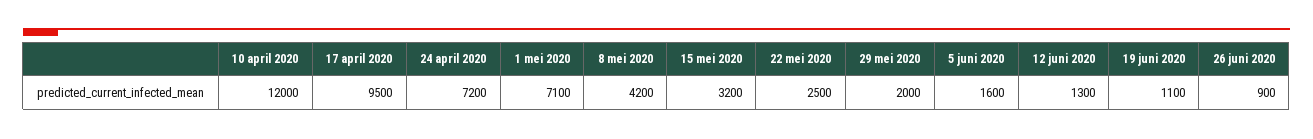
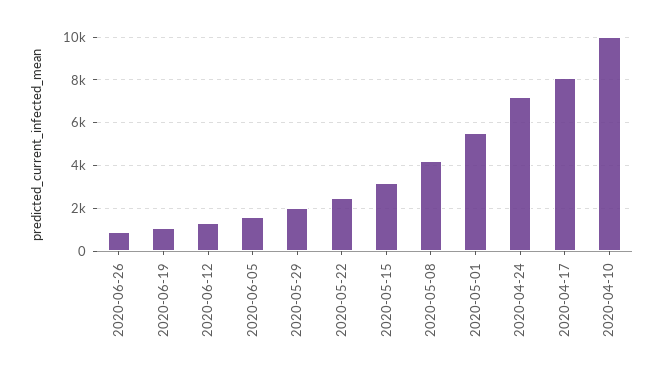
10 april 2020: 12000 -> 10000
17 april 2020: 9500 -> 8000
1 mei 2020: 7100 -> 5500

